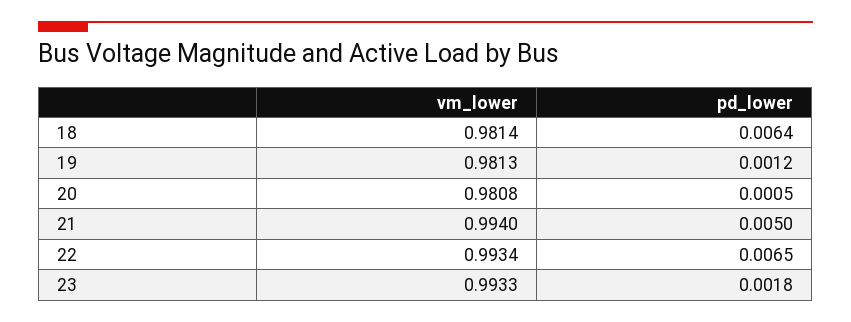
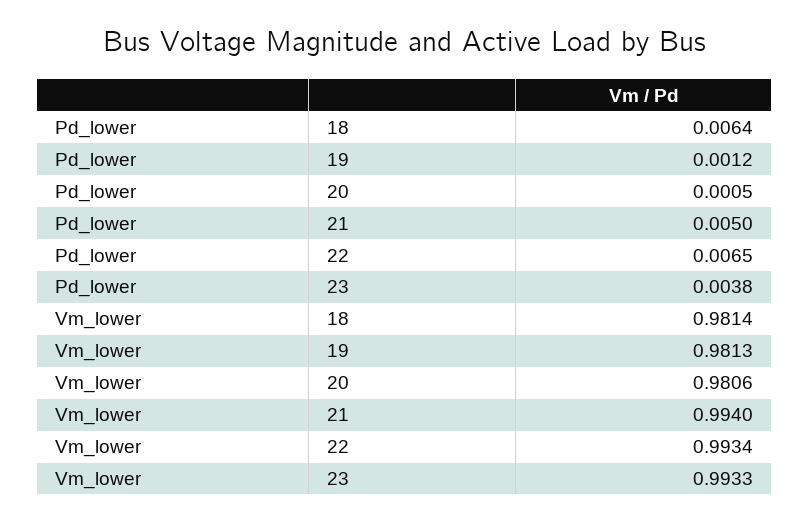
vm_lower, 20: 0.9808 -> 0.9806
pd_lower, 23: 0.0018 -> 0.0038

